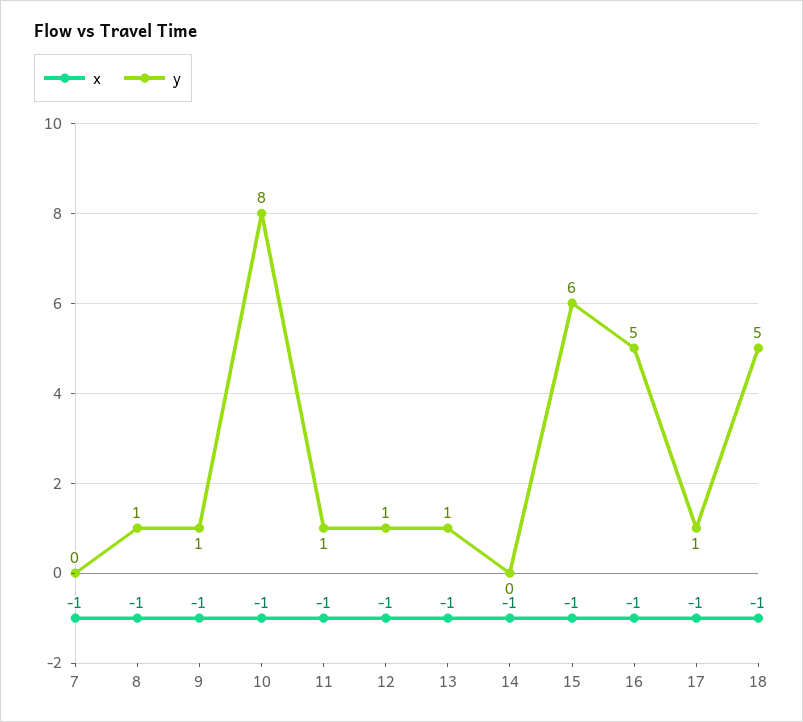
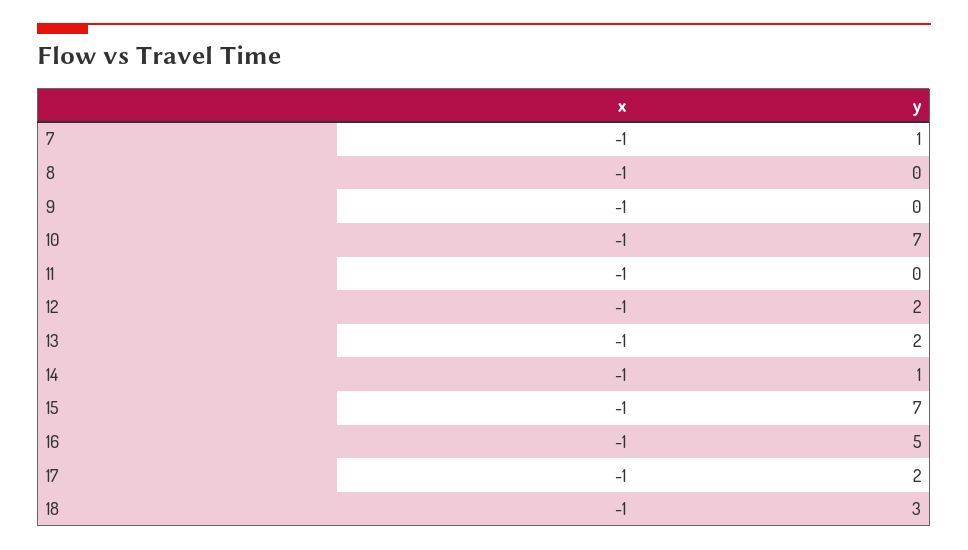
y, 7: 0 -> 1
y, 8: 1 -> 0
y, 9: 1 -> 0
y, 10: 8 -> 7
y, 11: 1 -> 0
y, 12: 1 -> 2
y, 13: 1 -> 2
y, 14: 0 -> 1
y, 15: 6 -> 7
y, 17: 1 -> 2
y, 18: 5 -> 3

